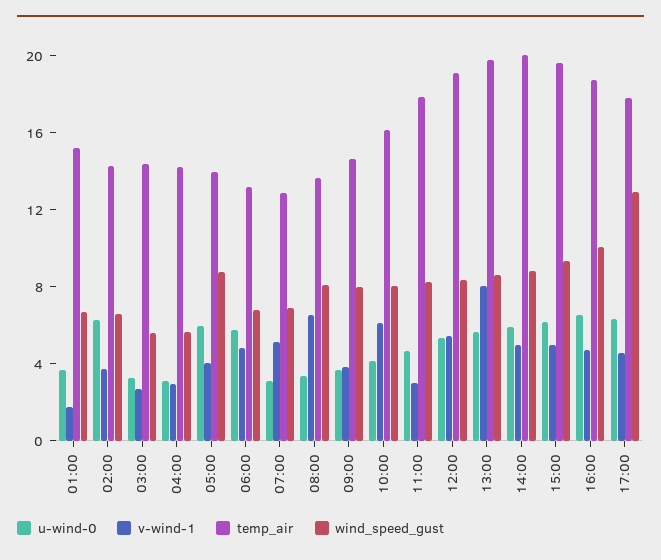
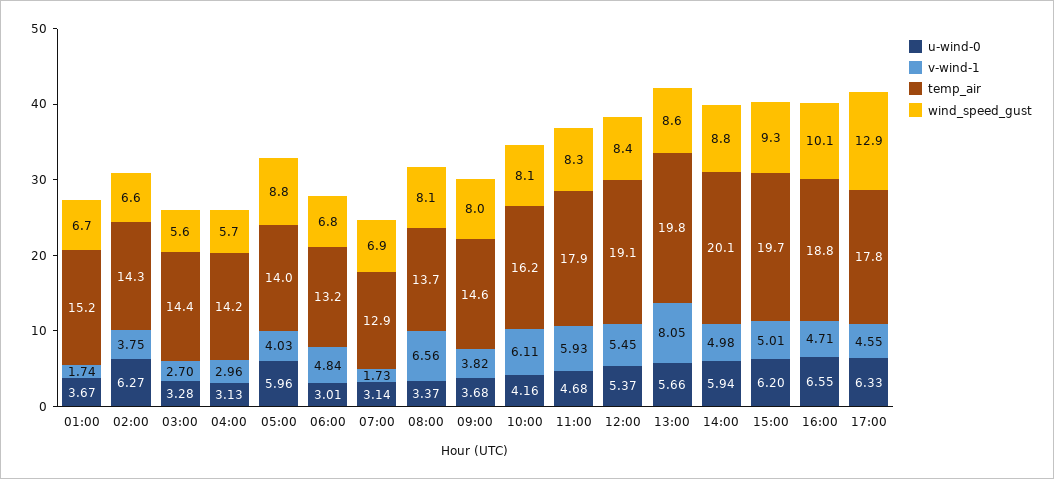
u-wind-0, 06:00: 6 -> 3.01
v-wind-1, 07:00: 5 -> 1.73
v-wind-1, 11:00: 3 -> 5.93

